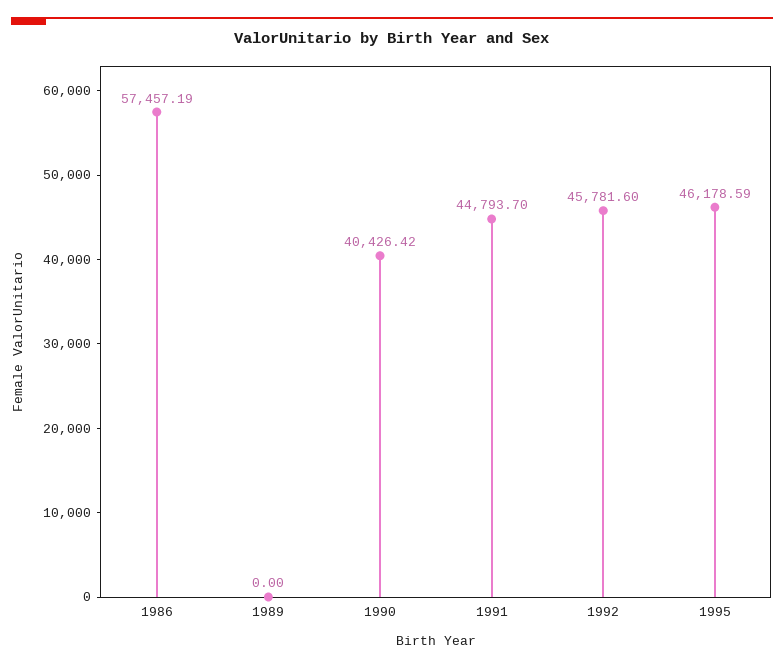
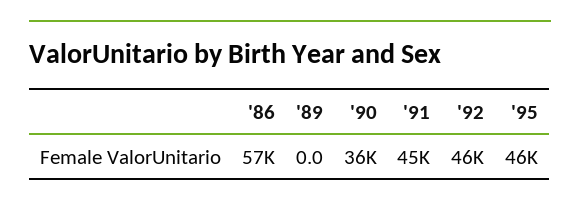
1990: 40426.42 -> 36000

